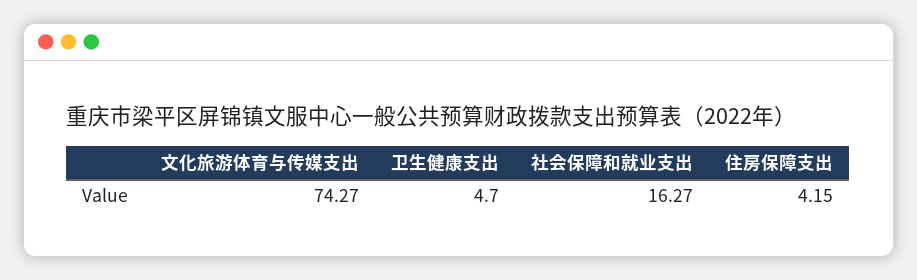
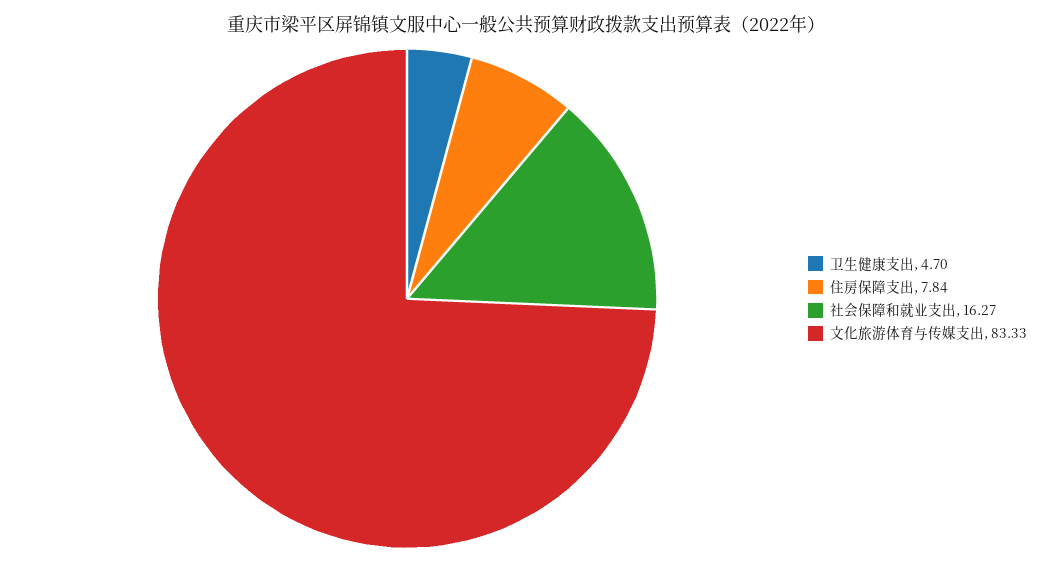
文化旅游体育与传媒支出: 74.27 -> 83.33
住房保障支出: 4.15 -> 7.84

